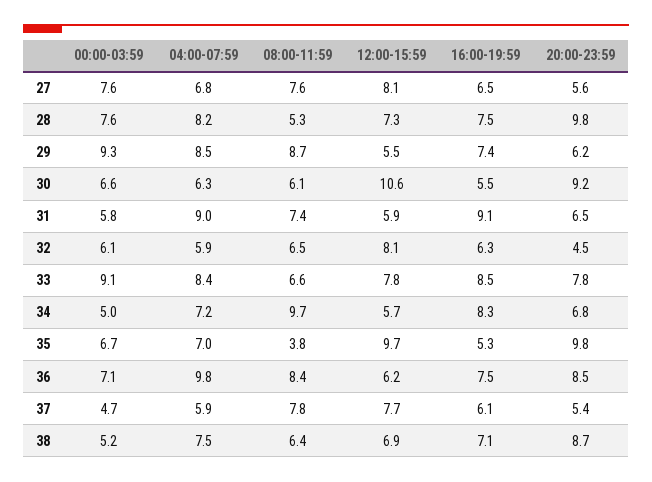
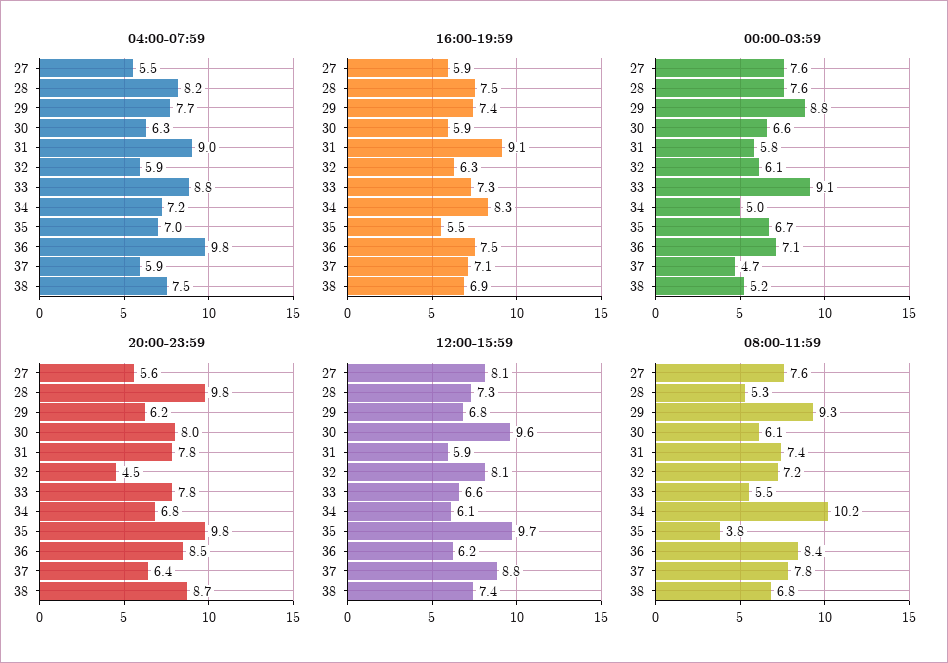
04:00-07:59, 27: 6.8 -> 5.5
16:00-19:59, 27: 6.5 -> 5.9
00:00-03:59, 29: 9.3 -> 8.8
04:00-07:59, 29: 8.5 -> 7.7
08:00-11:59, 29: 8.7 -> 9.3
12:00-15:59, 29: 5.5 -> 6.8
12:00-15:59, 30: 10.6 -> 9.6
16:00-19:59, 30: 5.5 -> 5.9
20:00-23:59, 30: 9.2 -> 8
20:00-23:59, 31: 6.5 -> 7.8
08:00-11:59, 32: 6.5 -> 7.2
04:00-07:59, 33: 8.4 -> 8.8
08:00-11:59, 33: 6.6 -> 5.5
12:00-15:59, 33: 7.8 -> 6.6
16:00-19:59, 33: 8.5 -> 7.3
08:00-11:59, 34: 9.7 -> 10.2
12:00-15:59, 34: 5.7 -> 6.1
16:00-19:59, 35: 5.3 -> 5.5
12:00-15:59, 37: 7.7 -> 8.8
16:00-19:59, 37: 6.1 -> 7.1
20:00-23:59, 37: 5.4 -> 6.4
08:00-11:59, 38: 6.4 -> 6.8
12:00-15:59, 38: 6.9 -> 7.4
16:00-19:59, 38: 7.1 -> 6.9

